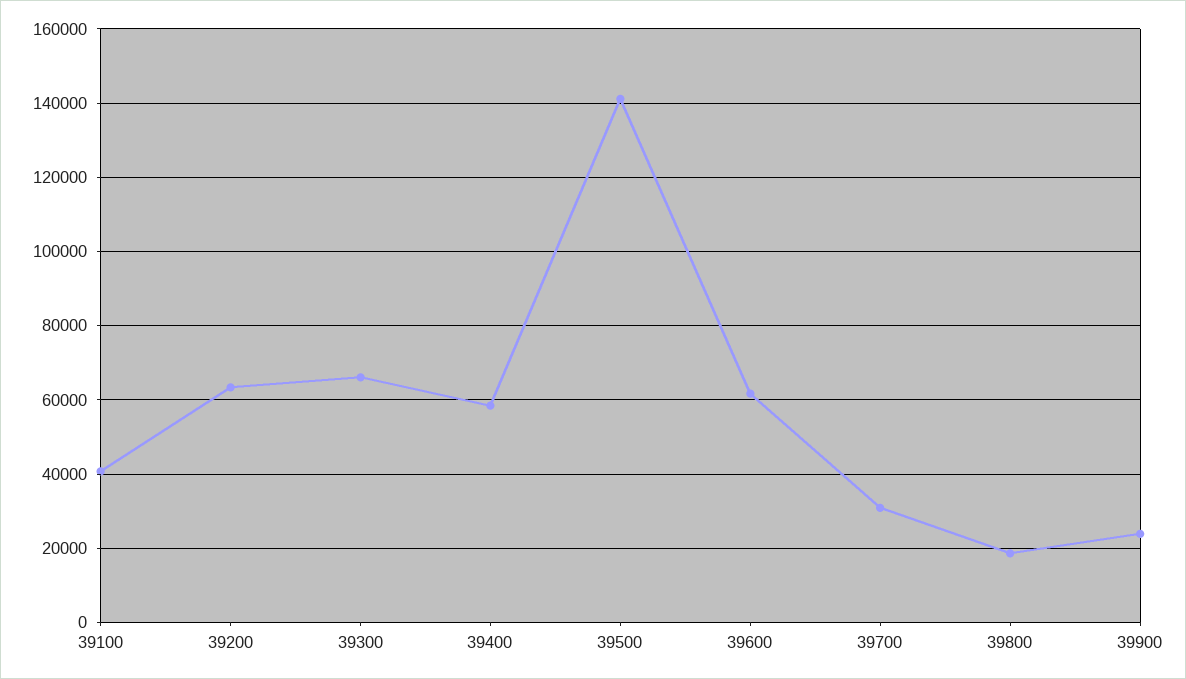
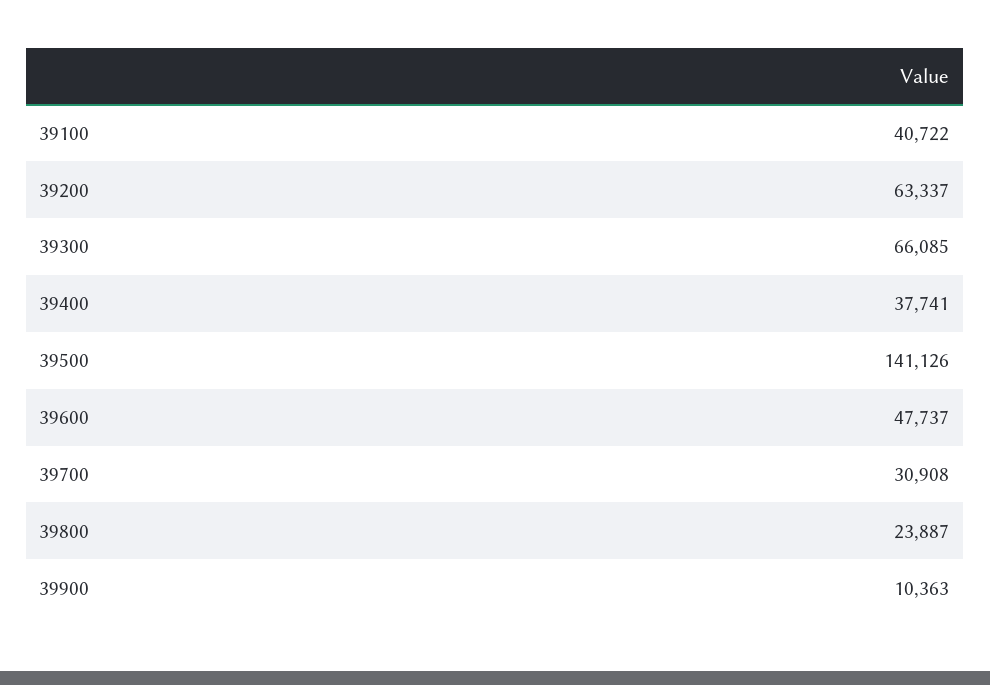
39400: 58000 -> 37741
39600: 62000 -> 47737
39800: 18000 -> 23887
39900: 24000 -> 10363

